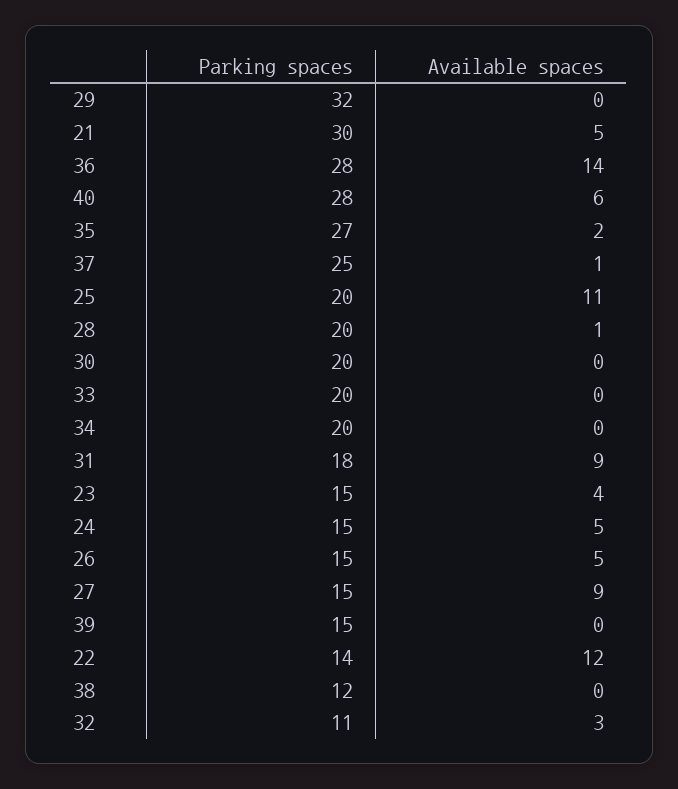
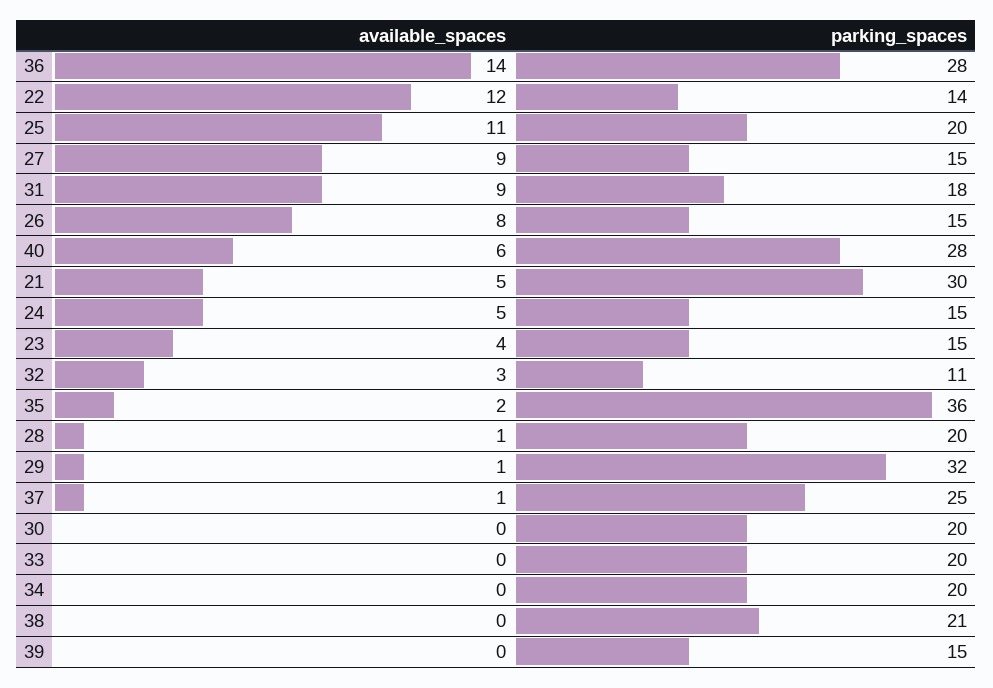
Available spaces, 29: 0 -> 1
Parking spaces, 35: 27 -> 36
Available spaces, 26: 5 -> 8
Parking spaces, 38: 12 -> 21

